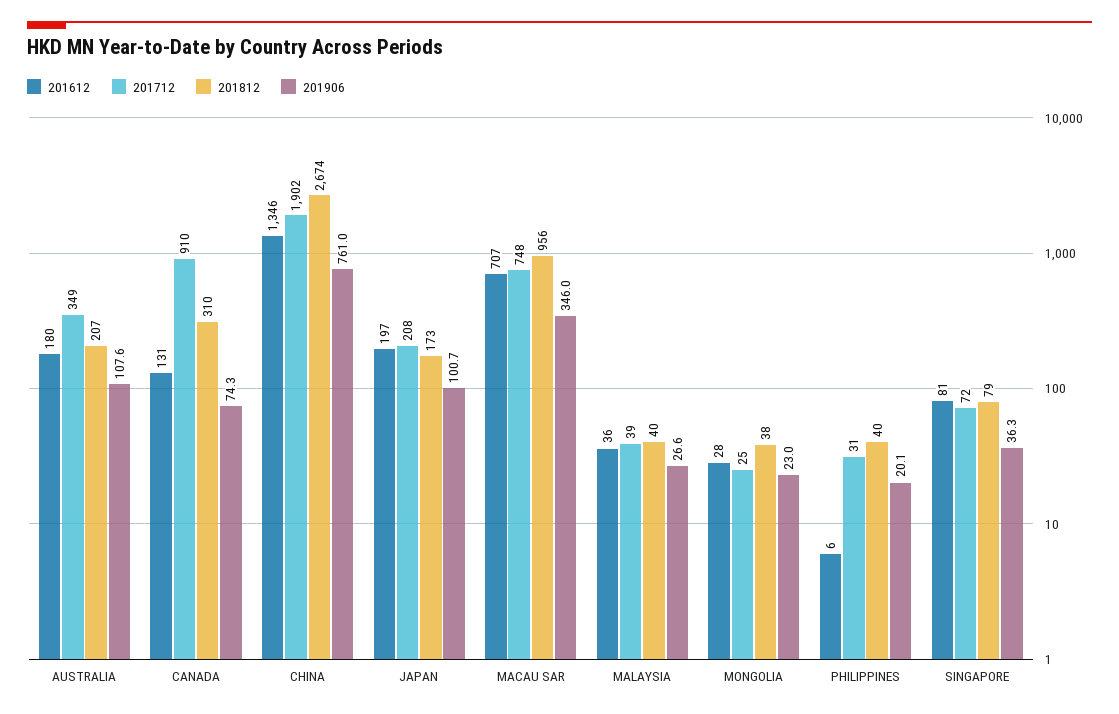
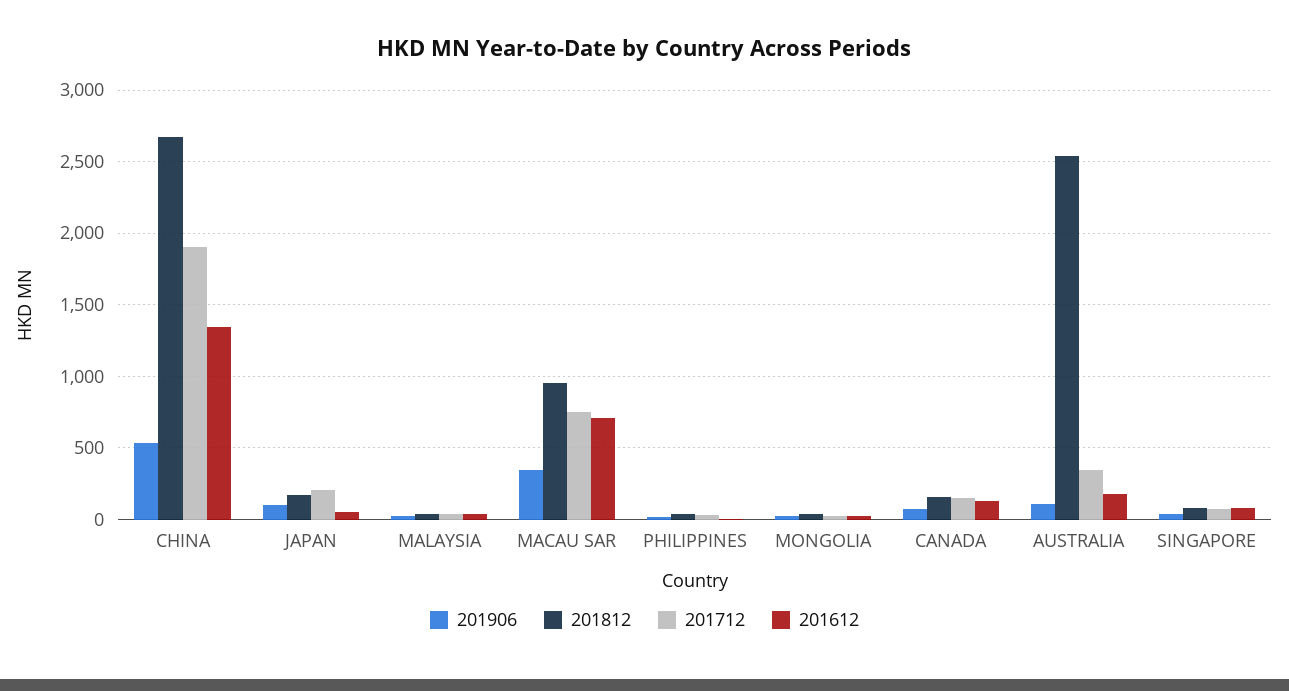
201812, AUSTRALIA: 207 -> 2550
201712, CANADA: 910 -> 150
201812, CANADA: 310 -> 150
201906, CHINA: 761 -> 550
201612, JAPAN: 197 -> 50

